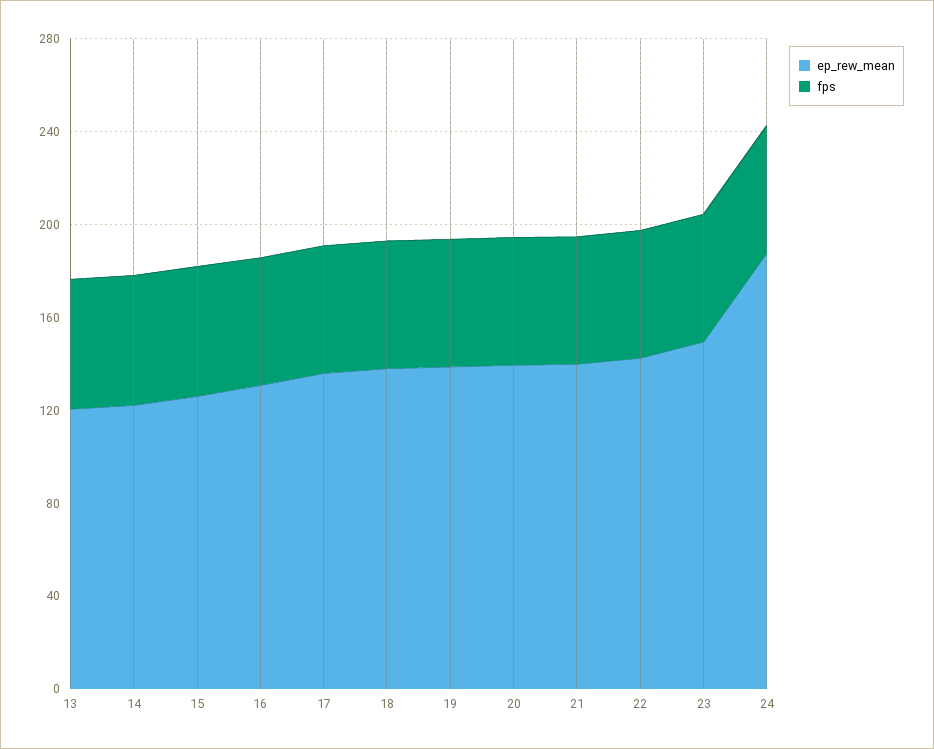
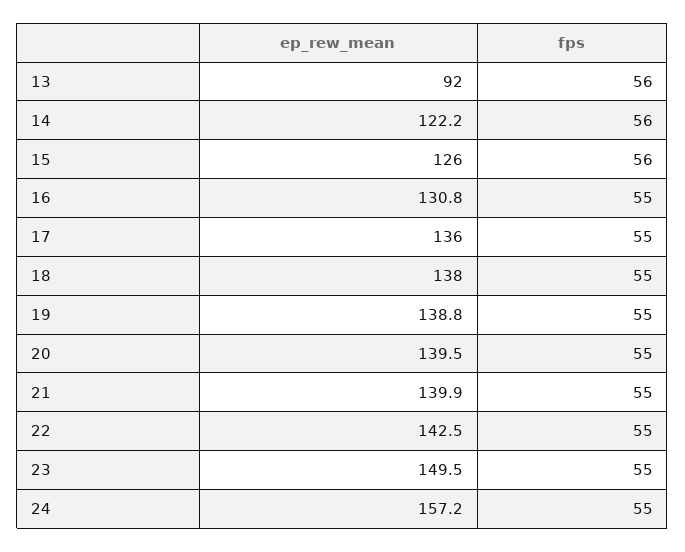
ep_rew_mean, 13: 120 -> 92
ep_rew_mean, 24: 190 -> 157.2

